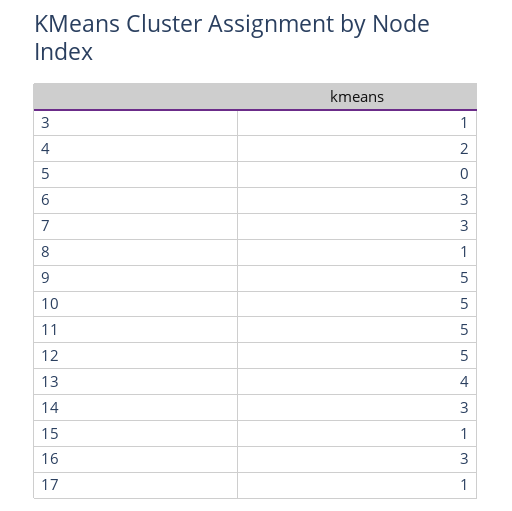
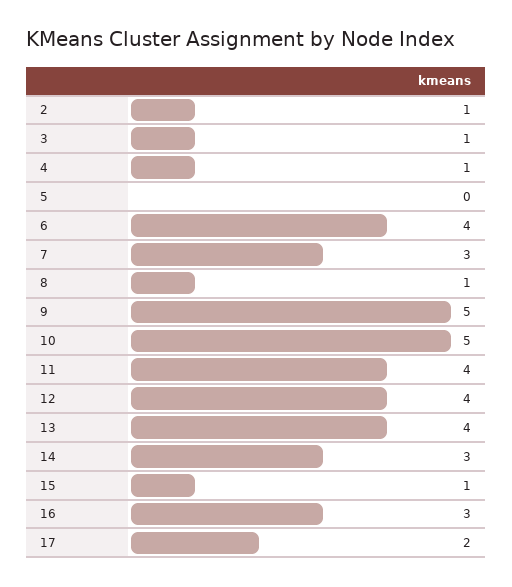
4: 2 -> 1
6: 3 -> 4
11: 5 -> 4
12: 5 -> 4
17: 1 -> 2
2: none -> 1

